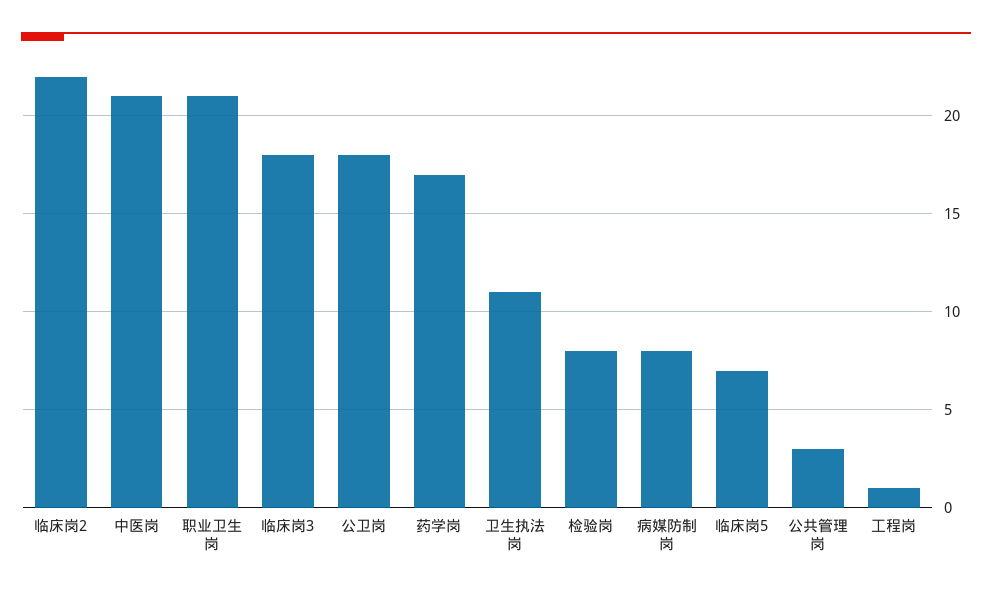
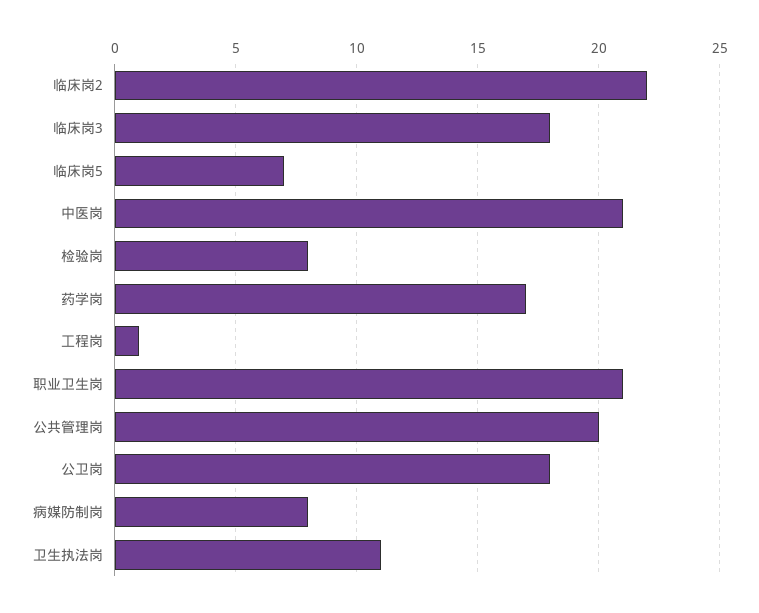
公共管理岗: 3 -> 20

